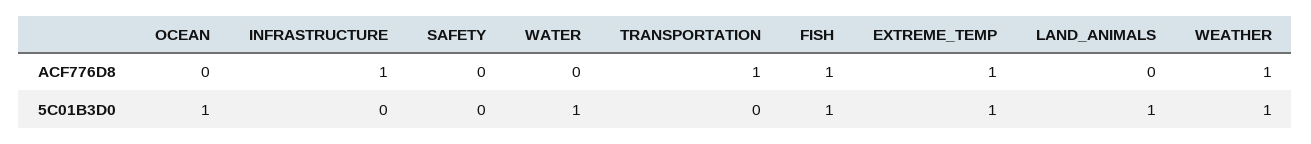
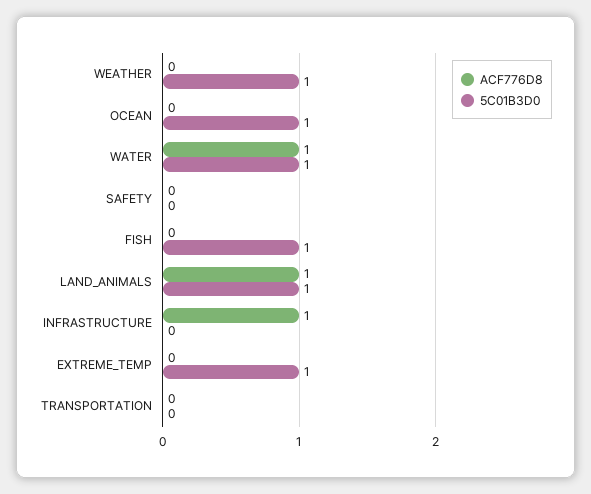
ACF776D8, WATER: 0 -> 1
ACF776D8, TRANSPORTATION: 1 -> 0
ACF776D8, FISH: 1 -> 0
ACF776D8, EXTREME_TEMP: 1 -> 0
ACF776D8, LAND_ANIMALS: 0 -> 1
ACF776D8, WEATHER: 1 -> 0

